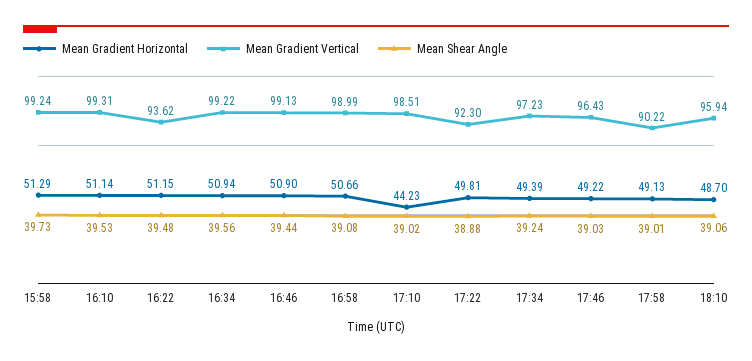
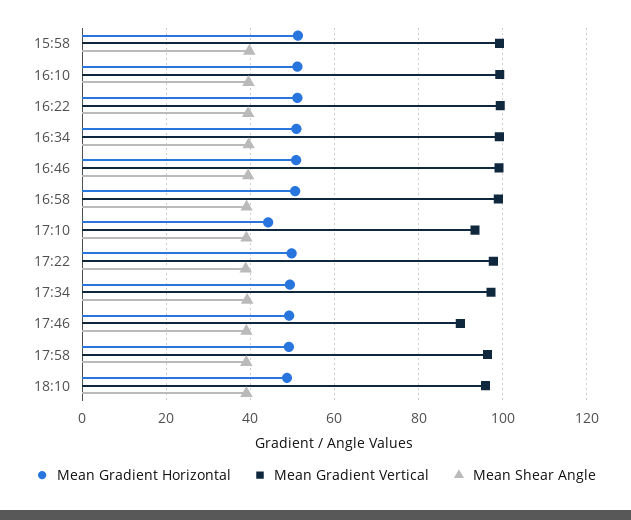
Mean Gradient Vertical, 16:22: 93.62 -> 100
Mean Gradient Vertical, 17:10: 98.51 -> 94
Mean Gradient Vertical, 17:22: 92.3 -> 98
Mean Gradient Vertical, 17:46: 96.43 -> 90
Mean Gradient Vertical, 17:58: 90.22 -> 96

